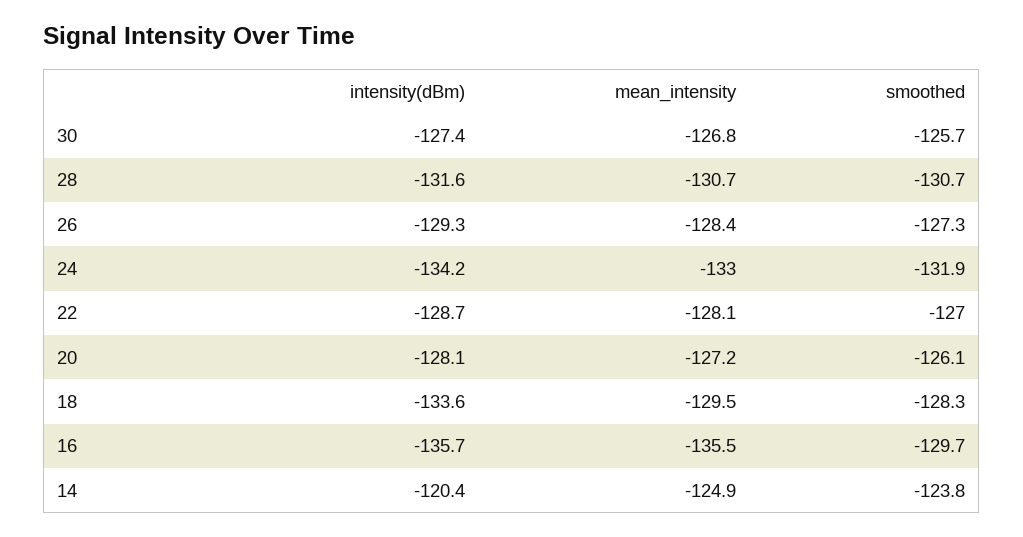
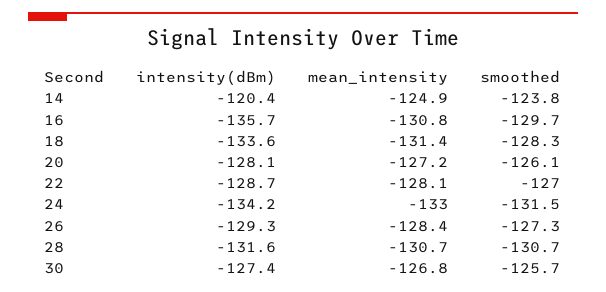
smoothed, 24: -131.9 -> -131.5
mean_intensity, 18: -129.5 -> -131.4
mean_intensity, 16: -135.5 -> -130.8

